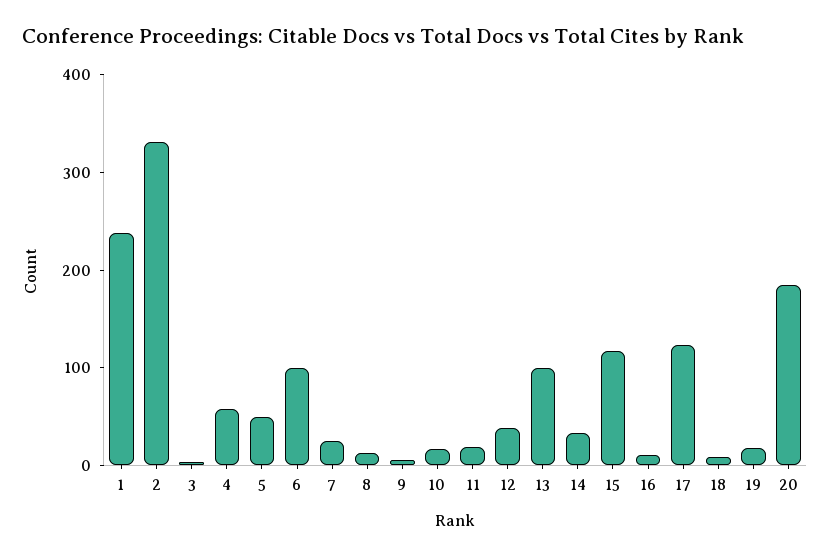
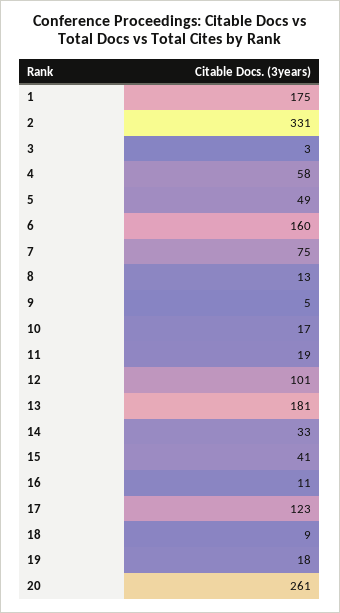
1: 240 -> 175
6: 100 -> 160
7: 20 -> 75
12: 40 -> 101
13: 100 -> 181
15: 120 -> 41
20: 180 -> 261

